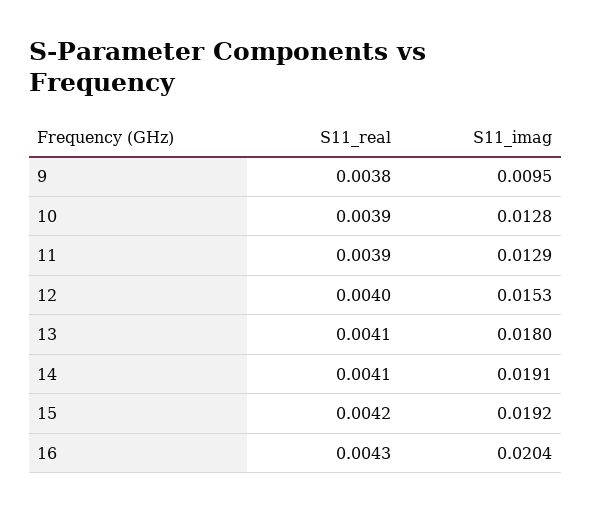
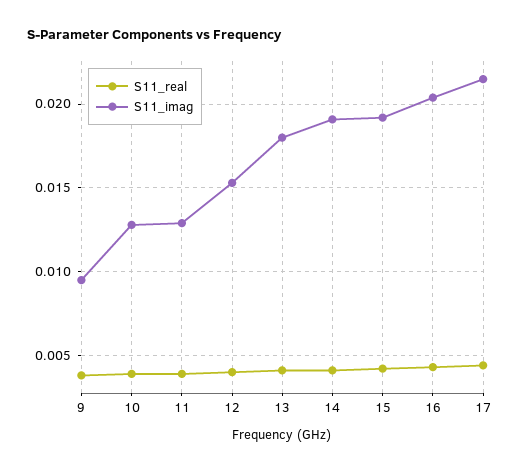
S11_real, 17: none -> 0.0045
S11_imag, 17: none -> 0.0215

